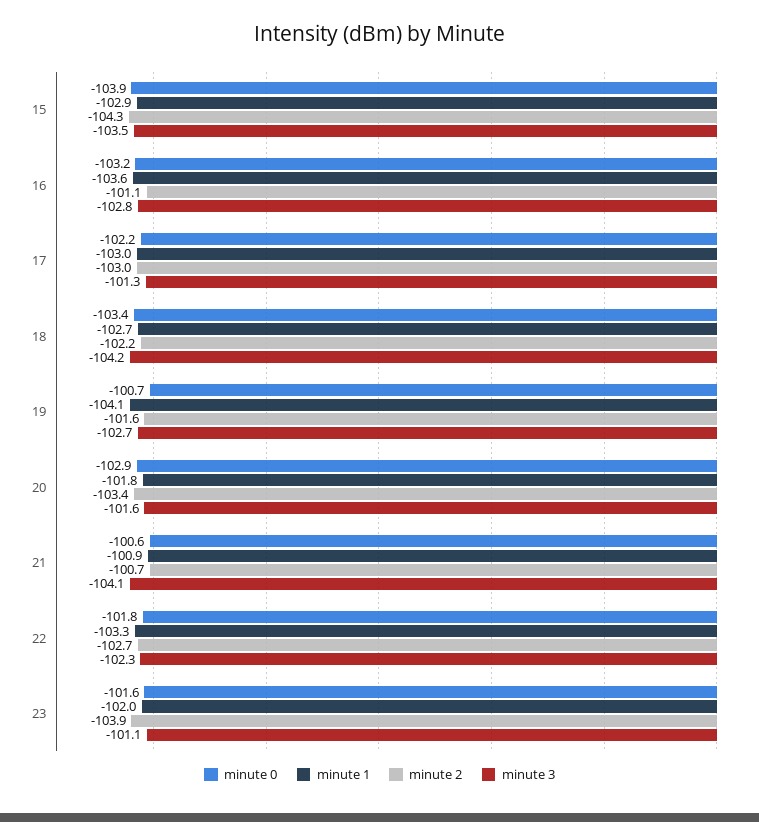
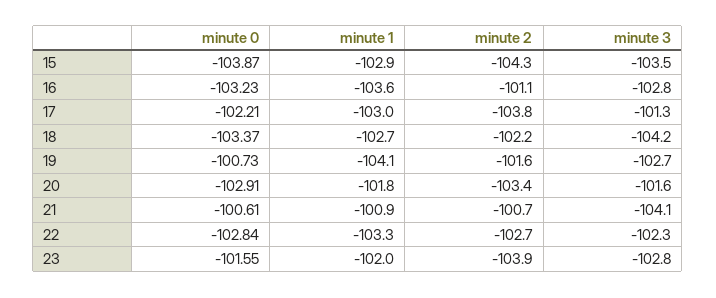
minute 2, 17: -103 -> -103.8
minute 0, 22: -101.8 -> -102.84
minute 3, 23: -101.1 -> -102.8

